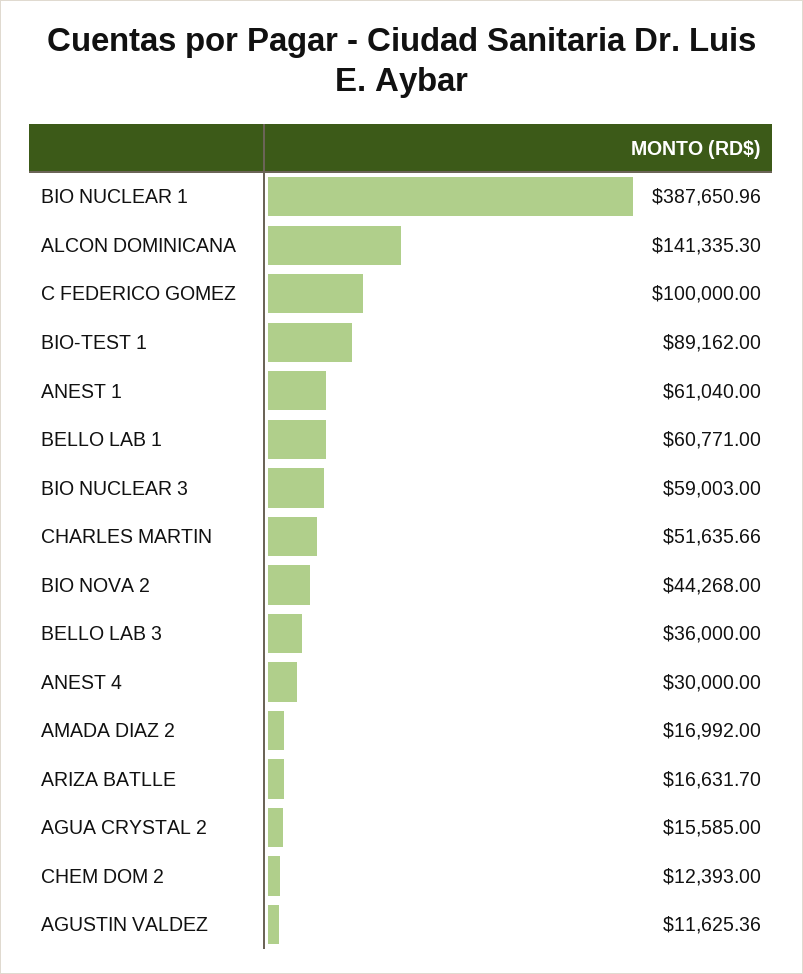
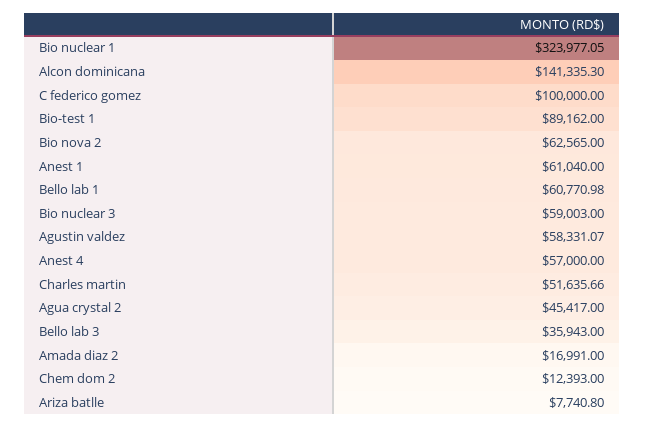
BIO NUCLEAR 1: 387650.96 -> 323977.05
BELLO LAB 1: 60771 -> 60770.98
BIO NOVA 2: 44268 -> 62565
BELLO LAB 3: 36000 -> 35943
ANEST 4: 30000 -> 57000
AMADA DIAZ 2: 16992 -> 16991
ARIZA BATLLE: 16631.7 -> 7740.8
AGUA CRYSTAL 2: 15585 -> 45417
AGUSTIN VALDEZ: 11625.36 -> 58331.07

